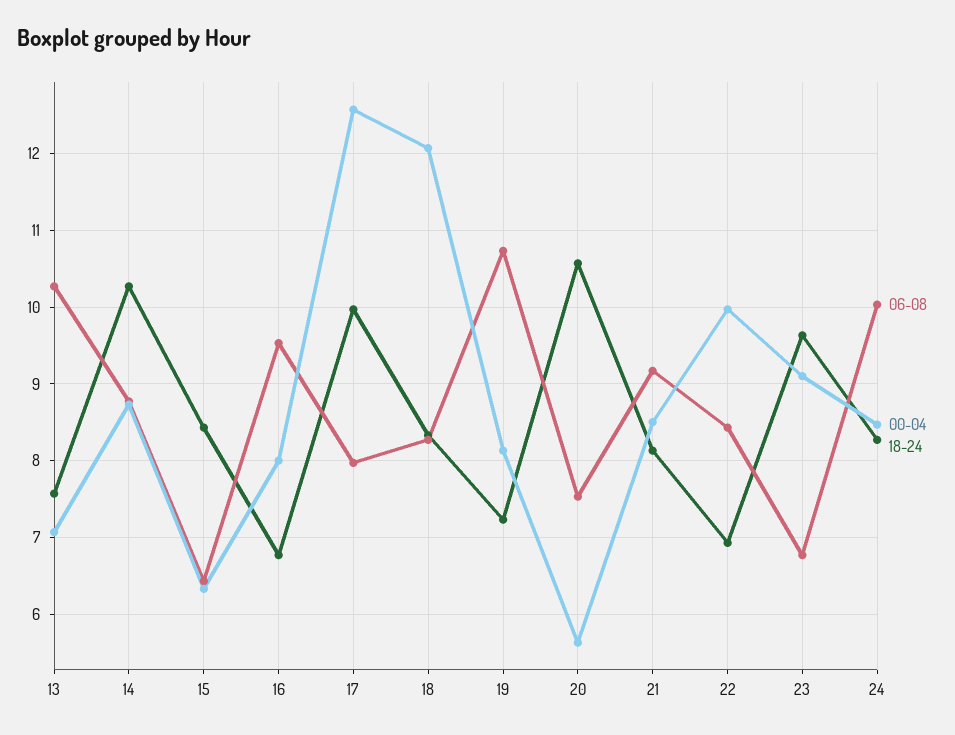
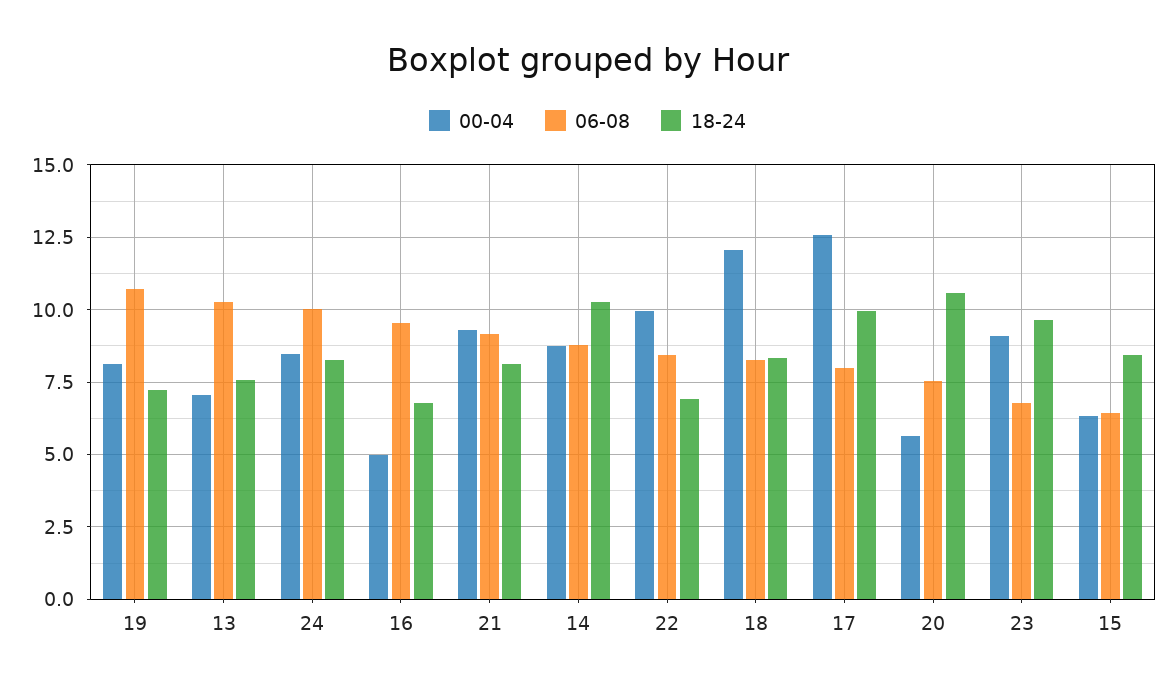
00-04, 16: 8 -> 5
00-04, 21: 8.5 -> 9.25

